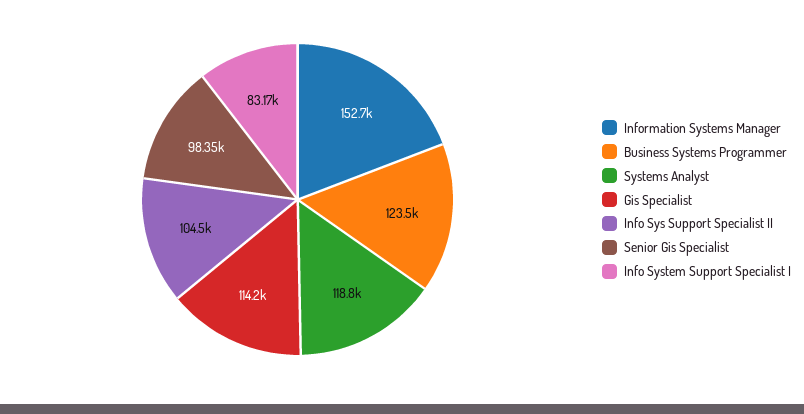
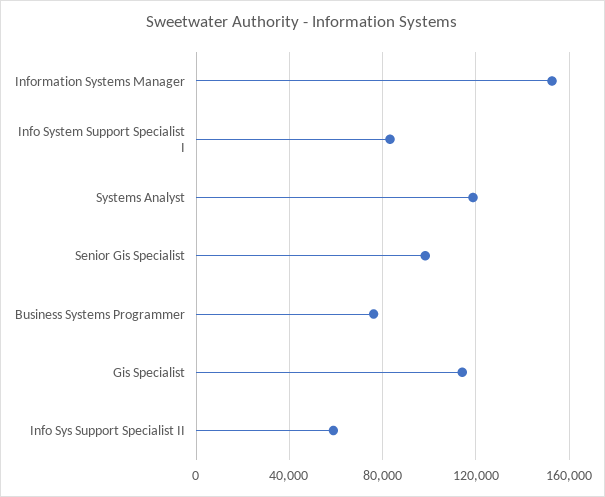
Business Systems Programmer: 123500 -> 75000
Info Sys Support Specialist II: 104500 -> 60000

